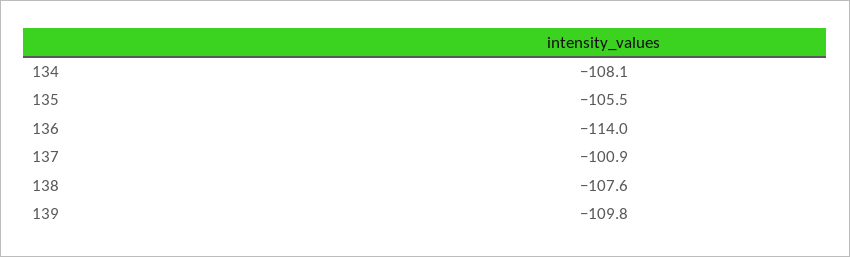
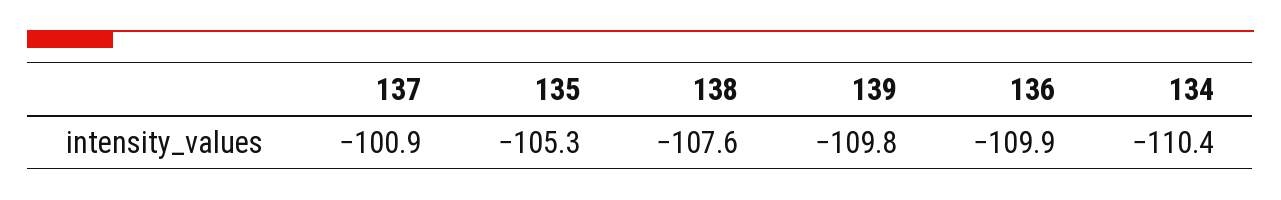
134: -108.1 -> -110.4
135: -105.5 -> -105.3
136: -114 -> -109.9

